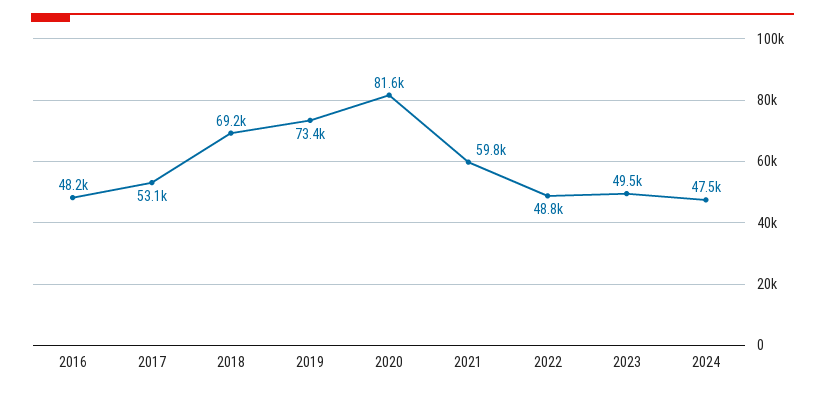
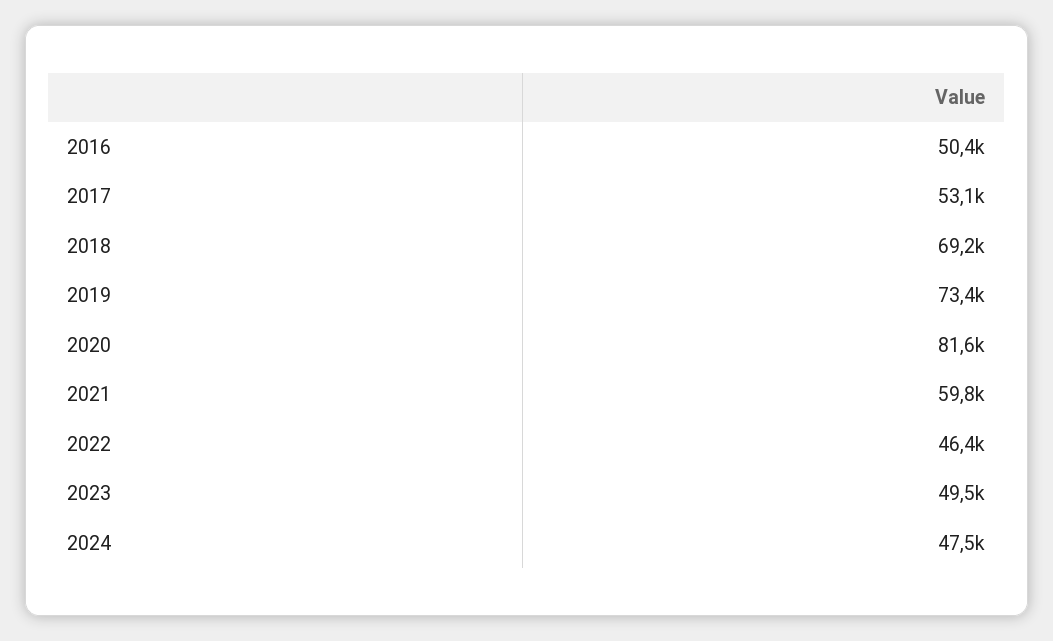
2016: 48200 -> 50400
2022: 48800 -> 46400

